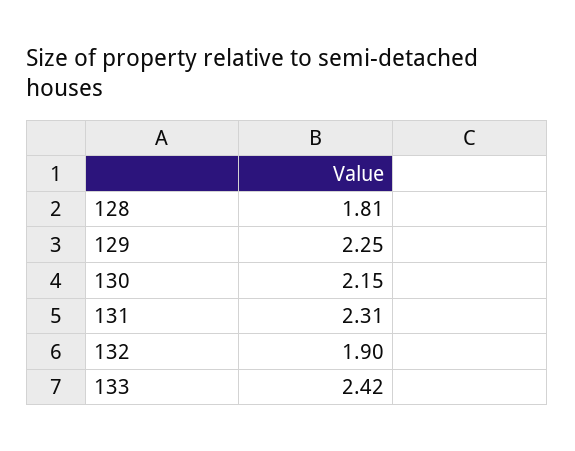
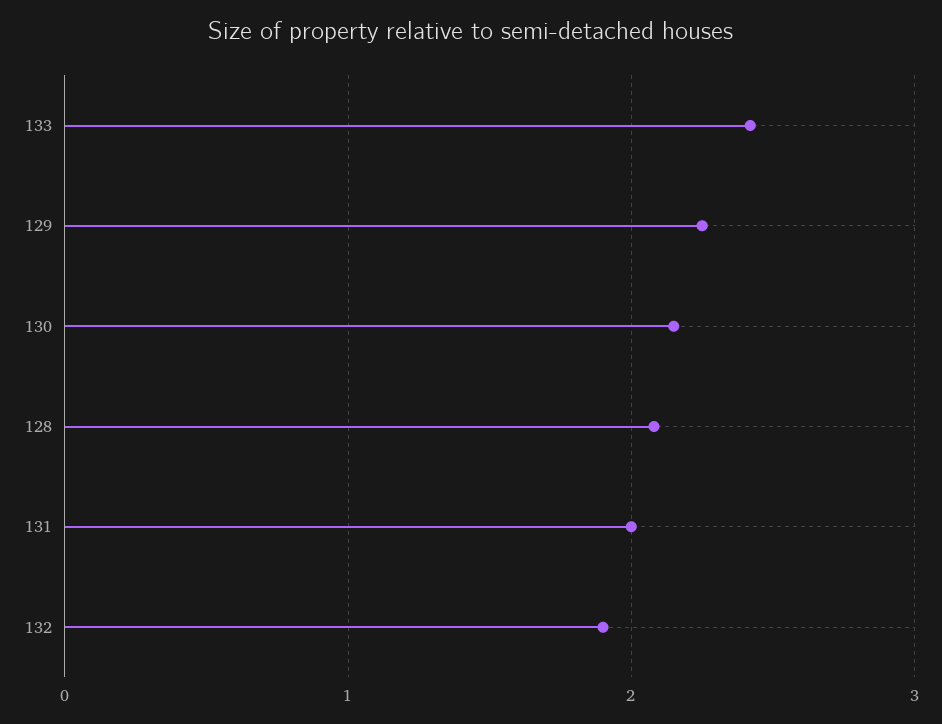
128: 1.81 -> 2.1
131: 2.31 -> 2

